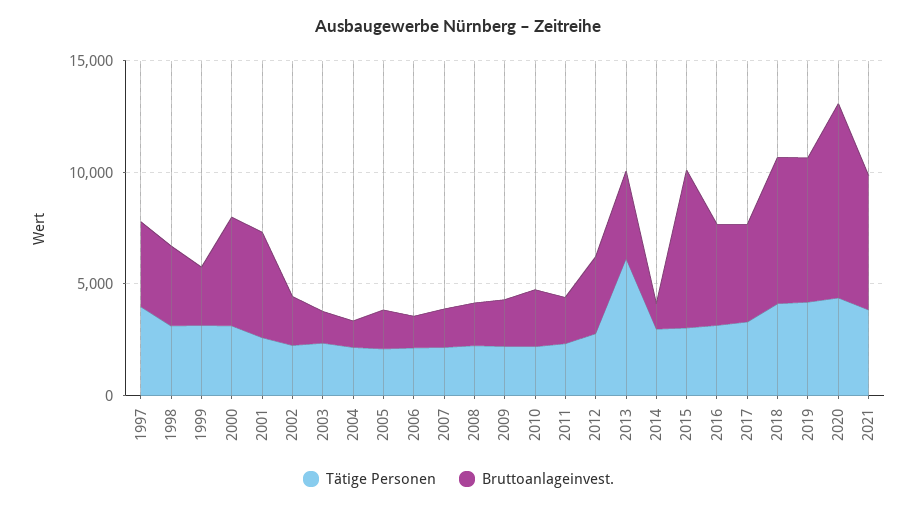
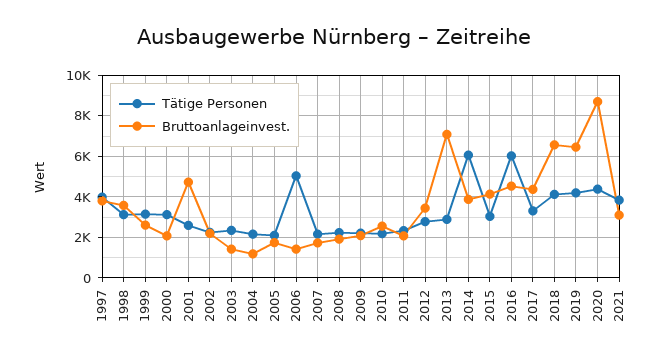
Bruttoanlageinvest., 2000: 5000 -> 2000
Tätige Personen, 2006: 2000 -> 5000
Tätige Personen, 2013: 6000 -> 3000
Bruttoanlageinvest., 2013: 4000 -> 7000
Tätige Personen, 2014: 3000 -> 6000
Bruttoanlageinvest., 2014: 1000 -> 4000
Bruttoanlageinvest., 2015: 7000 -> 4000
Tätige Personen, 2016: 3000 -> 6000
Bruttoanlageinvest., 2021: 6000 -> 3000

